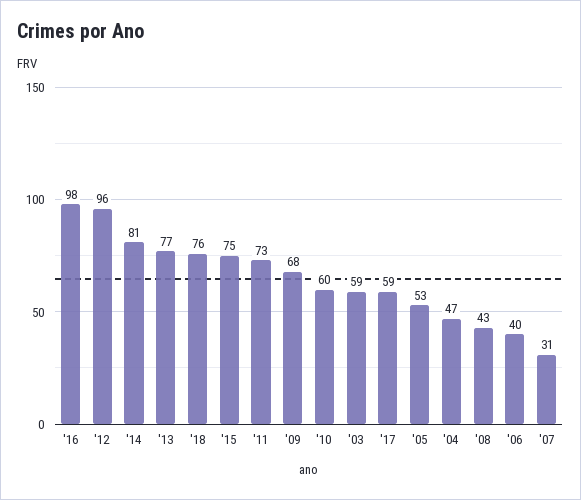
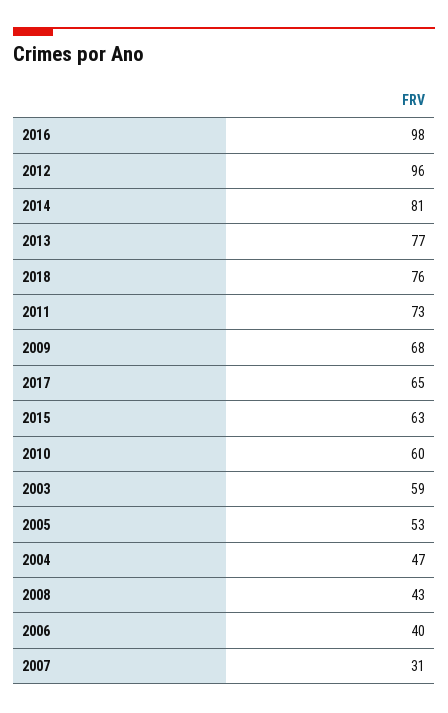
'15: 75 -> 63
'17: 59 -> 65

